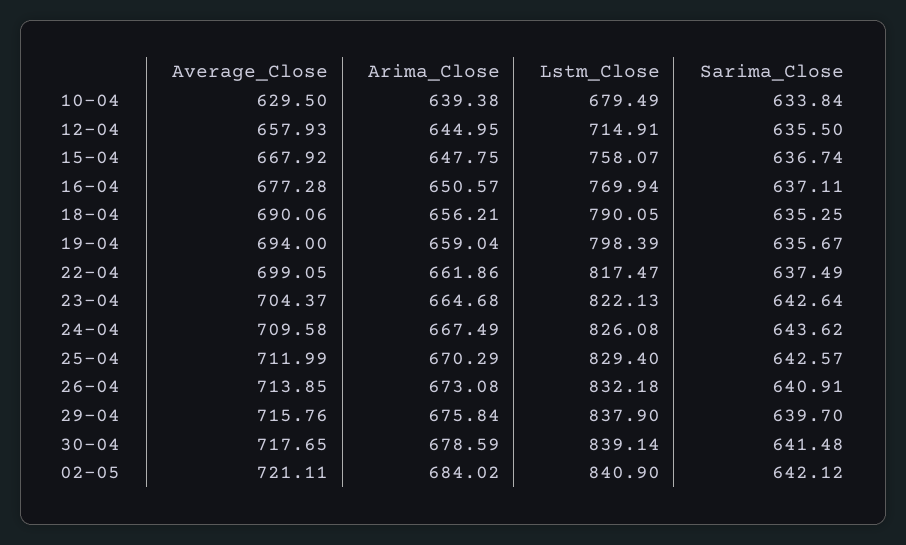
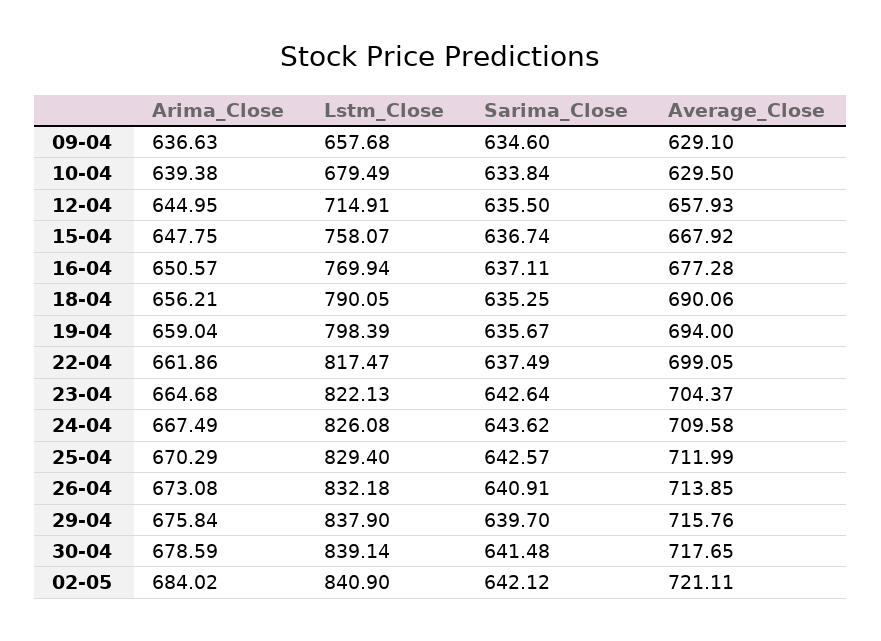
Arima_Close, 09-04: none -> 636.63
Lstm_Close, 09-04: none -> 657.68
Sarima_Close, 09-04: none -> 634.6
Average_Close, 09-04: none -> 629.1

